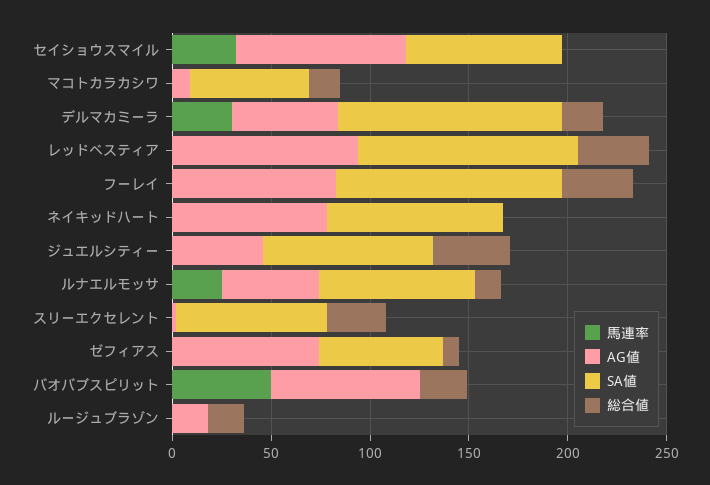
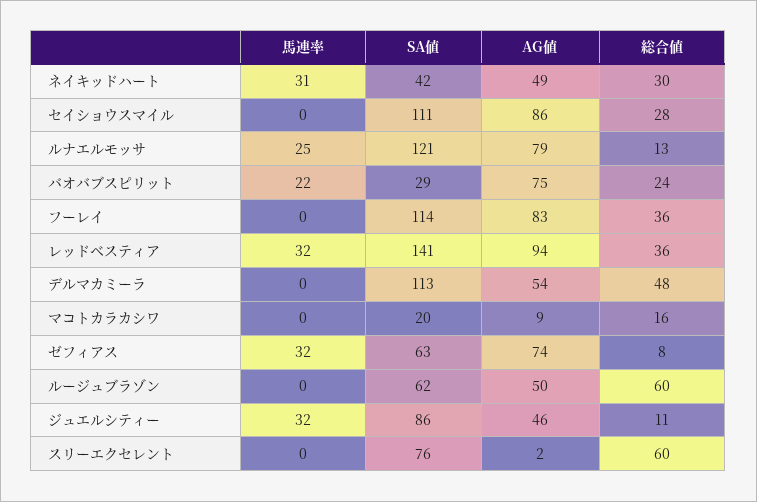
馬連率, セイショウスマイル: 30 -> 0
SA値, セイショウスマイル: 80 -> 111
総合値, セイショウスマイル: 0 -> 28
SA値, マコトカラカシワ: 60 -> 20
馬連率, デルマカミーラ: 30 -> 0
総合値, デルマカミーラ: 20 -> 48
馬連率, レッドベスティア: 0 -> 32
SA値, レッドベスティア: 110 -> 141
馬連率, ネイキッドハート: 0 -> 31
AG値, ネイキッドハート: 80 -> 49
SA値, ネイキッドハート: 90 -> 42
総合値, ネイキッドハート: 0 -> 30
馬連率, ジュエルシティー: 0 -> 32
総合値, ジュエルシティー: 40 -> 11
AG値, ルナエルモッサ: 50 -> 79
SA値, ルナエルモッサ: 80 -> 121
総合値, スリーエクセレント: 30 -> 60
馬連率, ゼフィアス: 0 -> 32
馬連率, バオバブスピリット: 50 -> 22
SA値, バオバブスピリット: 0 -> 29
AG値, ルージュブラゾン: 20 -> 50
SA値, ルージュブラゾン: 0 -> 62
総合値, ルージュブラゾン: 20 -> 60

